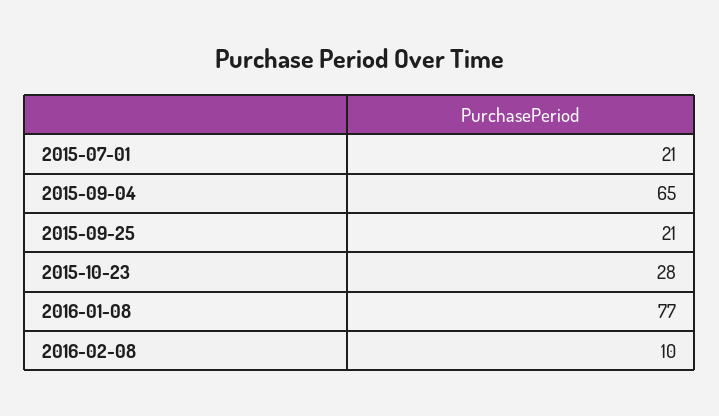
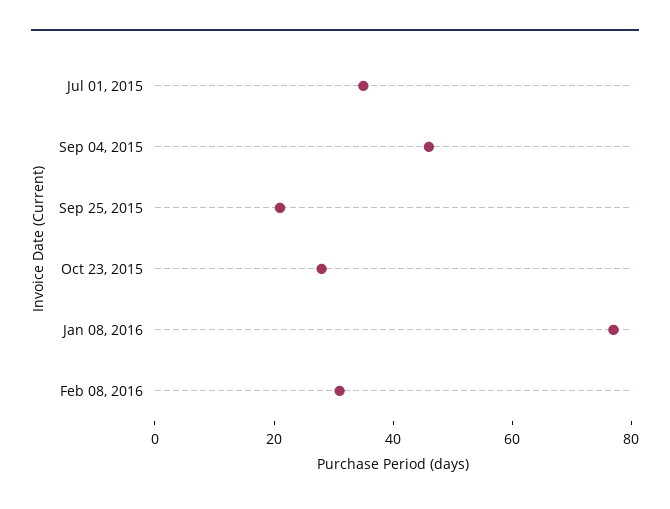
2015-07-01: 21 -> 35
2015-09-04: 65 -> 45
2016-02-08: 10 -> 30

